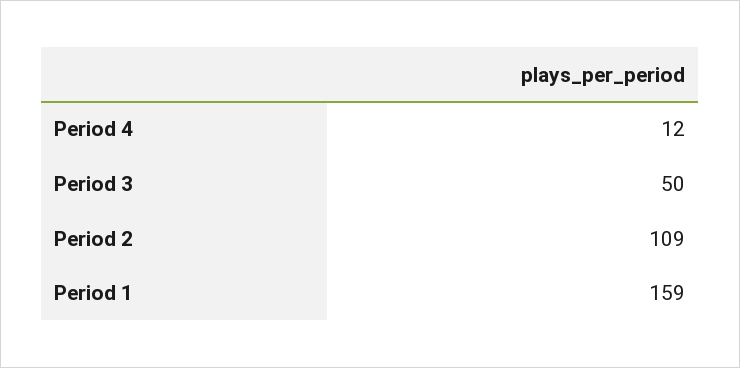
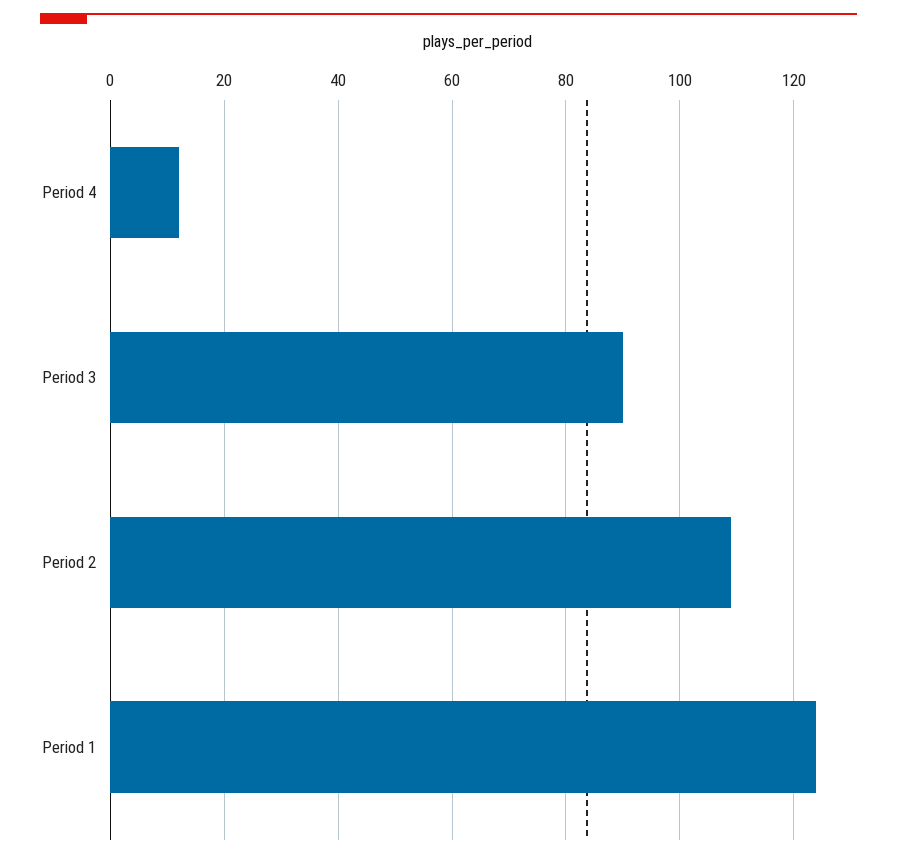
Period 3: 50 -> 90
Period 1: 159 -> 125

